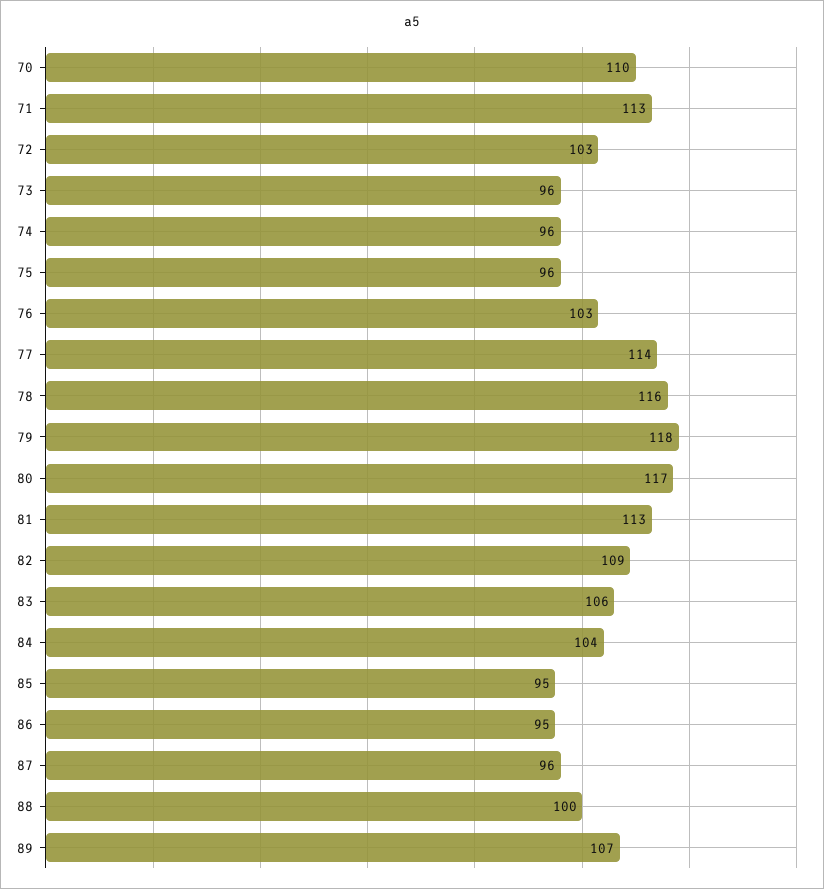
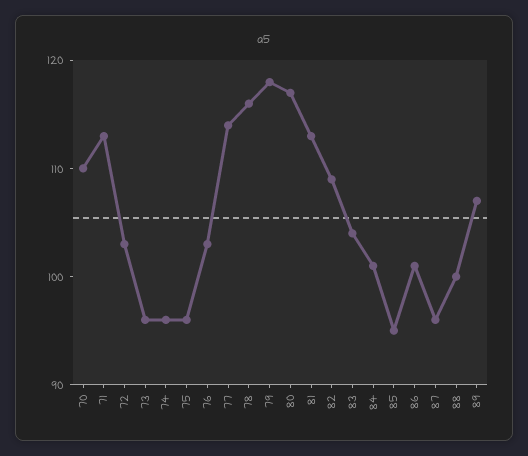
83: 106 -> 104
84: 104 -> 101
86: 95 -> 101

